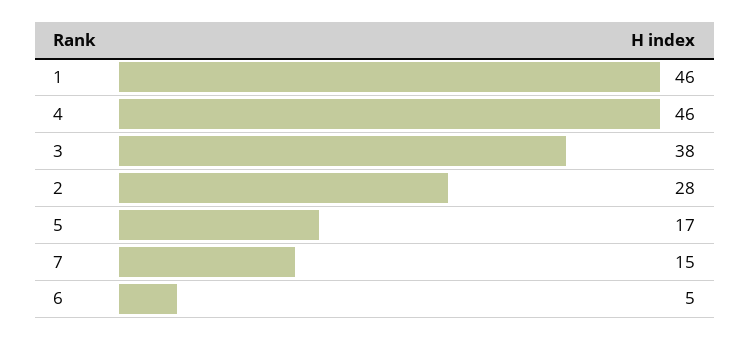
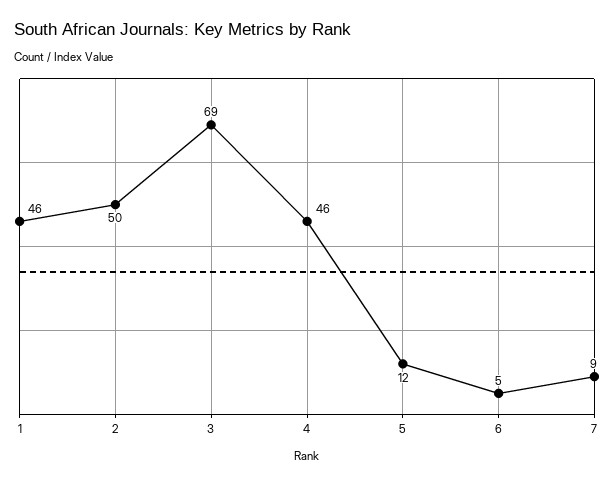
3: 38 -> 69
2: 28 -> 50
5: 17 -> 12
7: 15 -> 9

